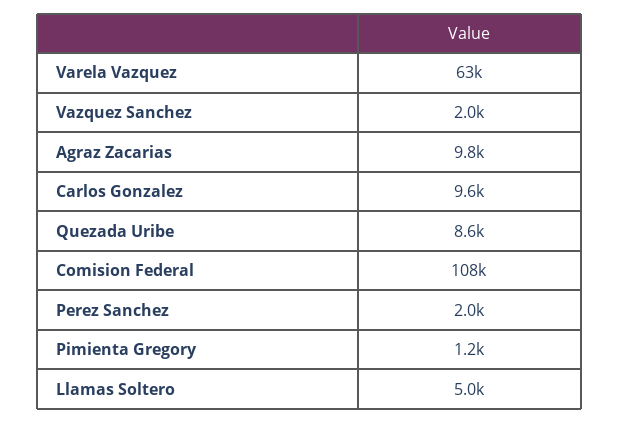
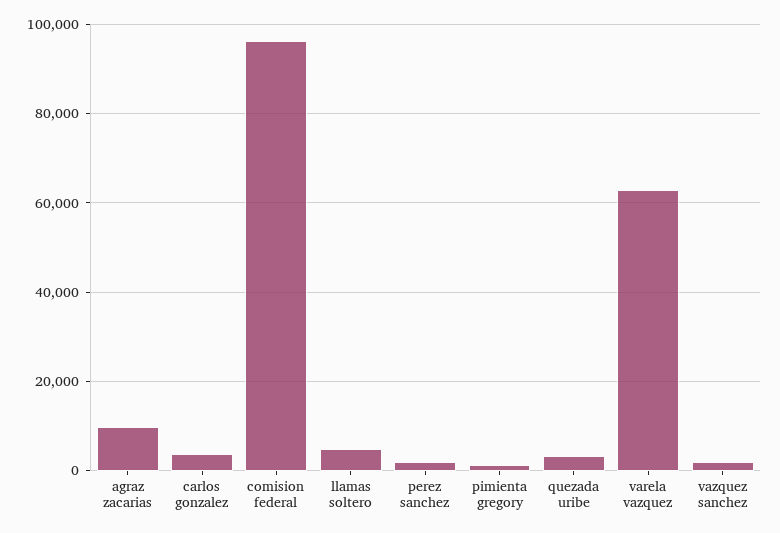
Carlos Gonzalez: 9600 -> 4000
Quezada Uribe: 8600 -> 4000
Comision Federal: 108000 -> 96000

